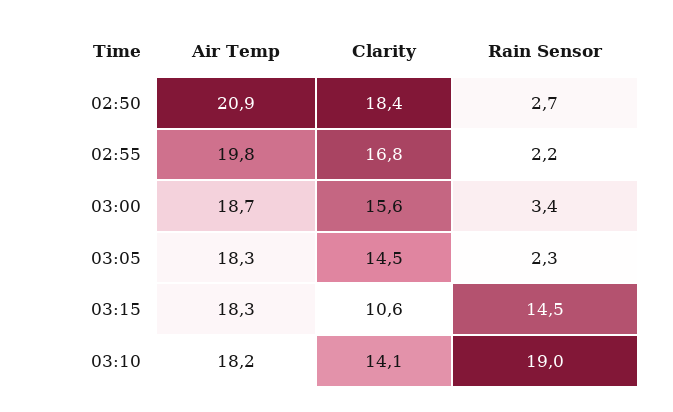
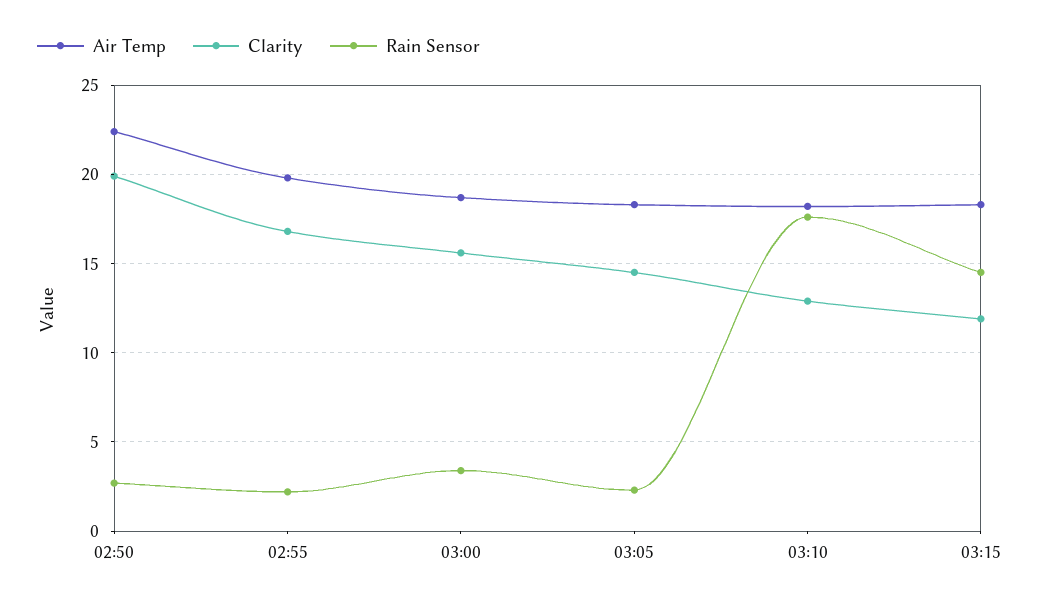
Air Temp, 02:50: 20.9 -> 22.5
Clarity, 02:50: 18.4 -> 20
Clarity, 03:15: 10.6 -> 12
Clarity, 03:10: 14.1 -> 13
Rain Sensor, 03:10: 19 -> 17.5

